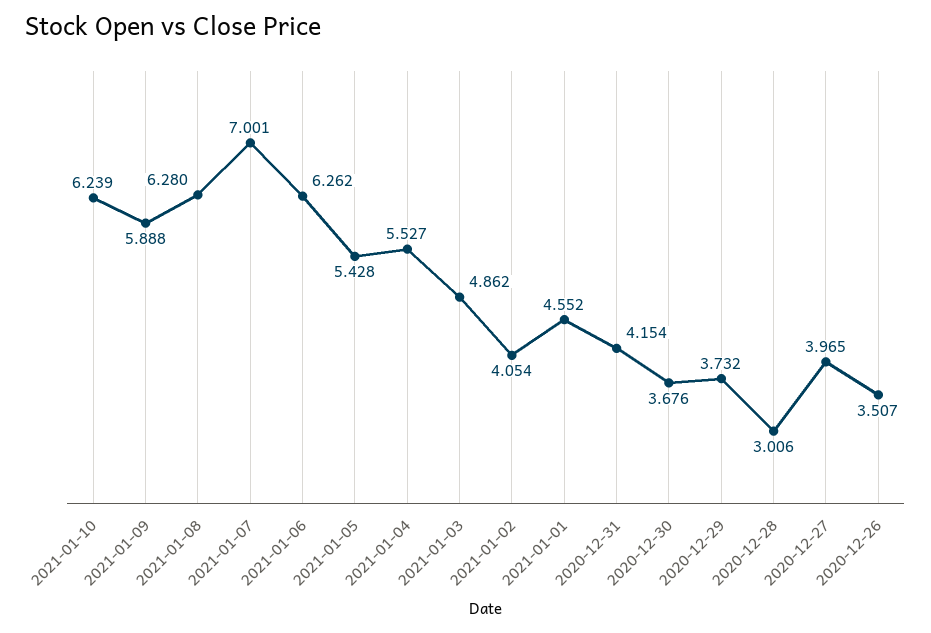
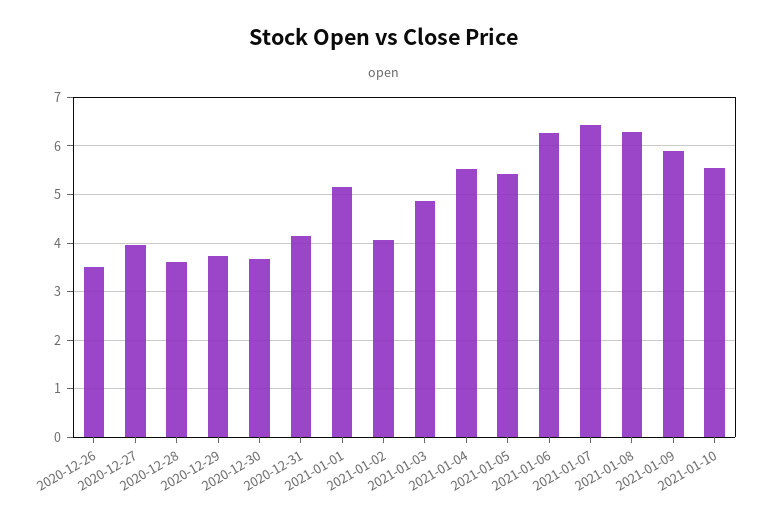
2021-01-10: 6.239 -> 5.6
2021-01-07: 7.001 -> 6.4
2021-01-01: 4.552 -> 5.2
2020-12-28: 3.006 -> 3.6

